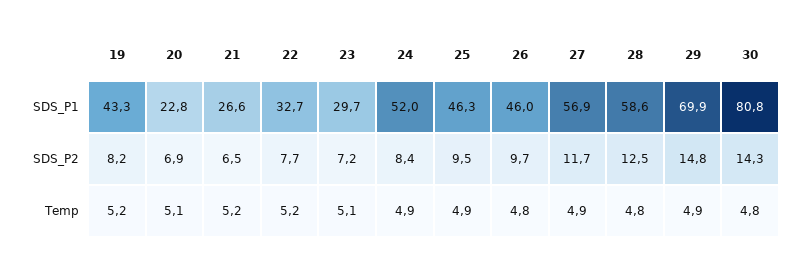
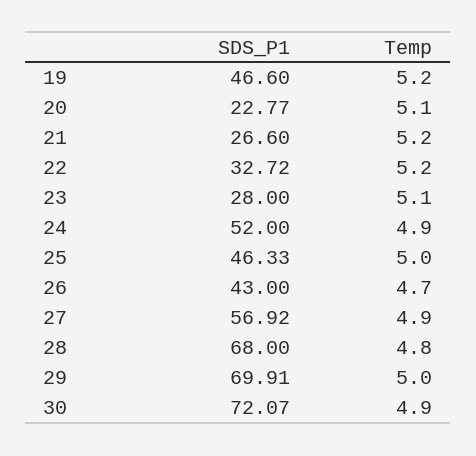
19, SDS_P1: 43.3 -> 46.6
23, SDS_P1: 29.7 -> 28
26, SDS_P1: 46 -> 43
28, SDS_P1: 58.6 -> 68
30, SDS_P1: 80.8 -> 72.07
19, SDS_P2: 8.2 -> none
20, SDS_P2: 6.9 -> none
21, SDS_P2: 6.5 -> none
22, SDS_P2: 7.7 -> none
23, SDS_P2: 7.2 -> none
24, SDS_P2: 8.4 -> none
25, SDS_P2: 9.5 -> none
26, SDS_P2: 9.7 -> none
27, SDS_P2: 11.7 -> none
28, SDS_P2: 12.5 -> none
29, SDS_P2: 14.8 -> none
30, SDS_P2: 14.3 -> none
25, Temp: 4.9 -> 5
26, Temp: 4.8 -> 4.7
29, Temp: 4.9 -> 5
30, Temp: 4.8 -> 4.9

